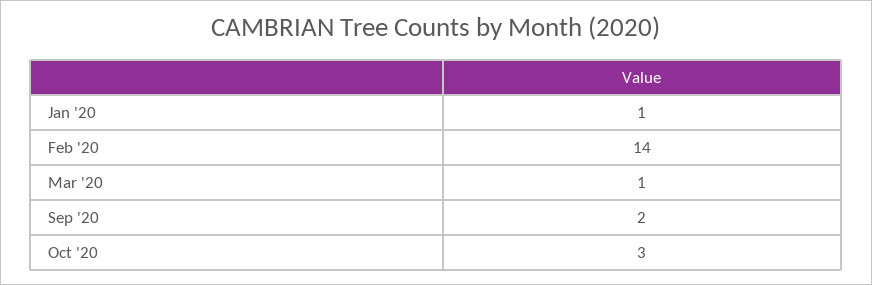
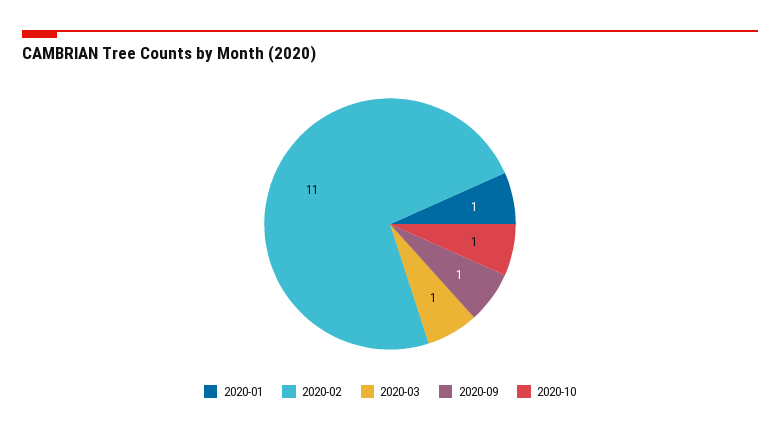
Feb '20: 14 -> 11
Sep '20: 2 -> 1
Oct '20: 3 -> 1

